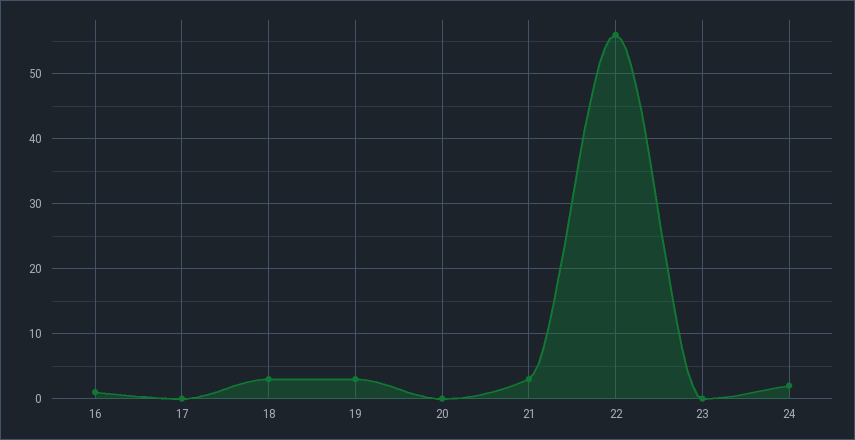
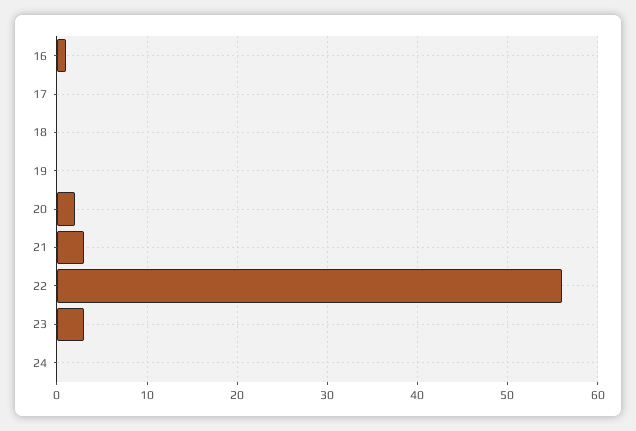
18: 3 -> 0
19: 3 -> 0
20: 0 -> 2
23: 0 -> 3
24: 2 -> 0

